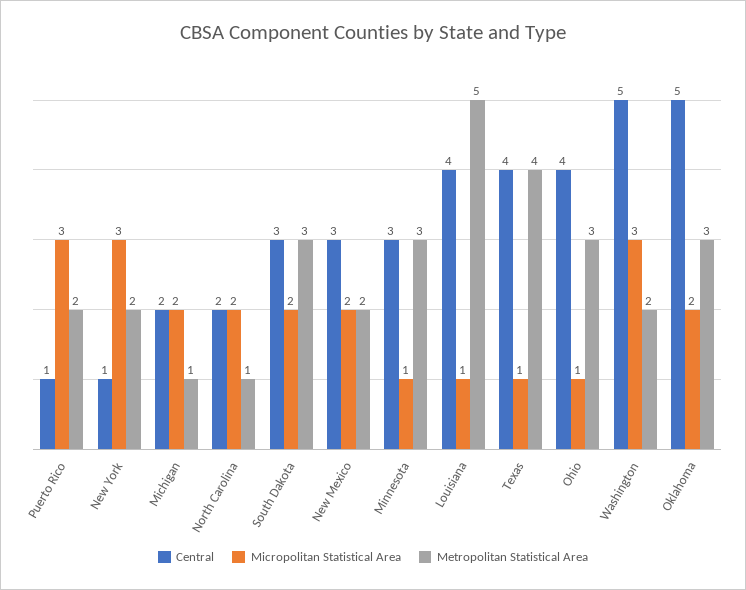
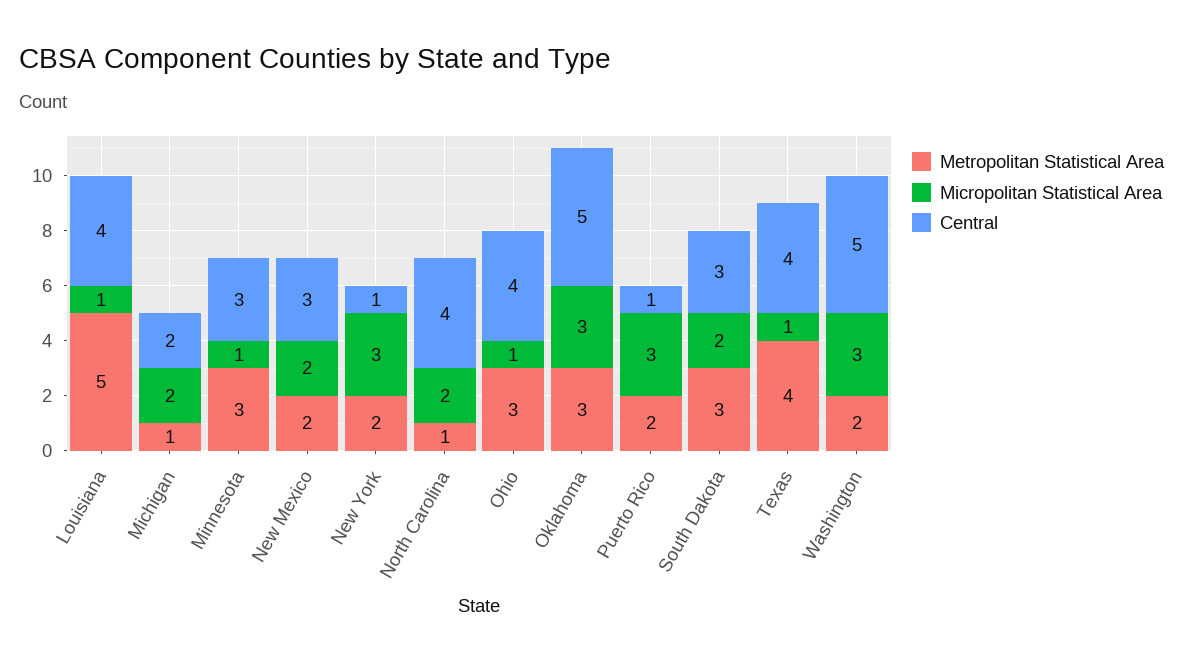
Central, North Carolina: 2 -> 4
Micropolitan Statistical Area, Oklahoma: 2 -> 3

